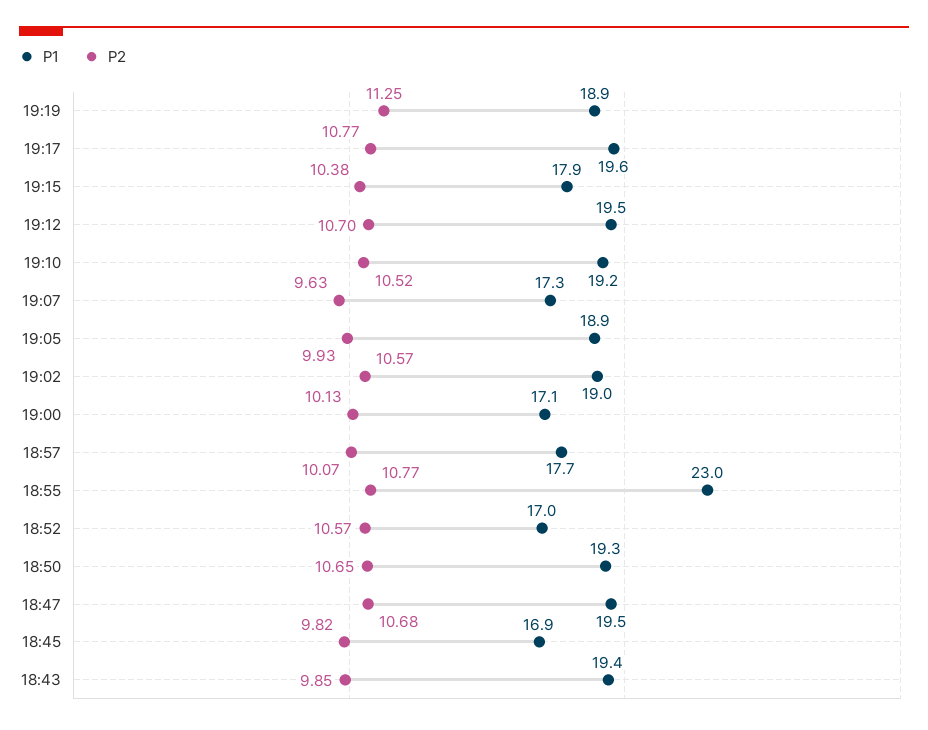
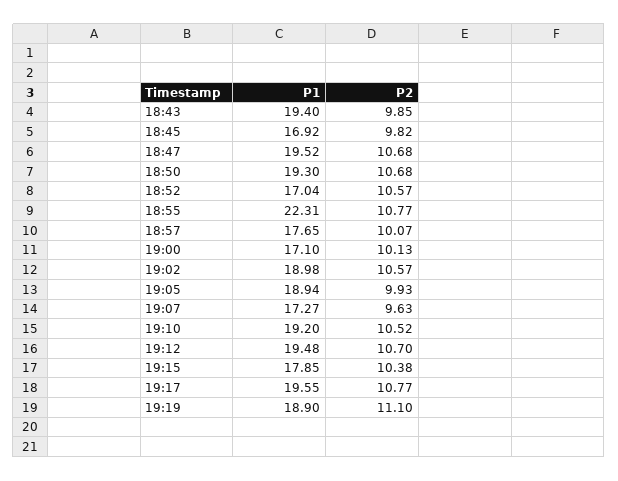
P2, 19:19: 11.25 -> 11.1
P1, 18:55: 23 -> 22.31
P2, 18:50: 10.65 -> 10.68

